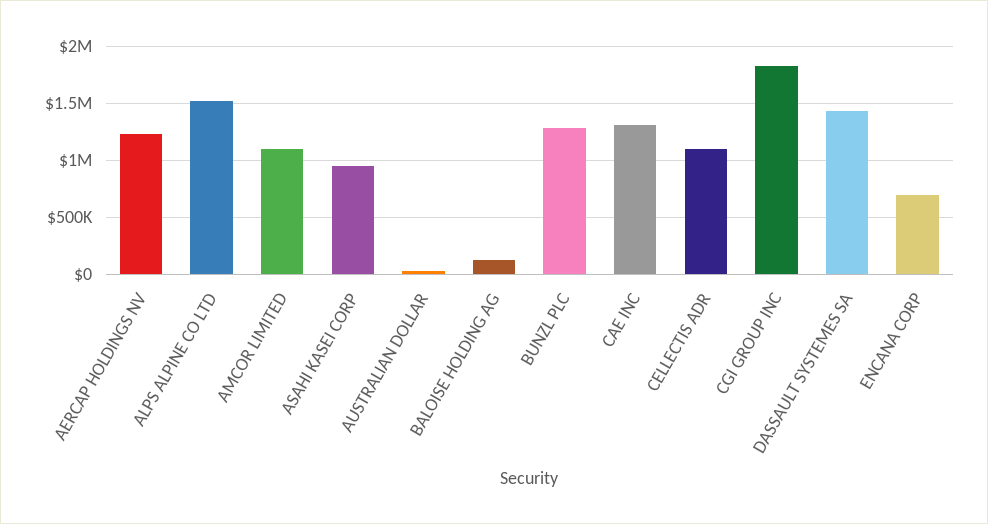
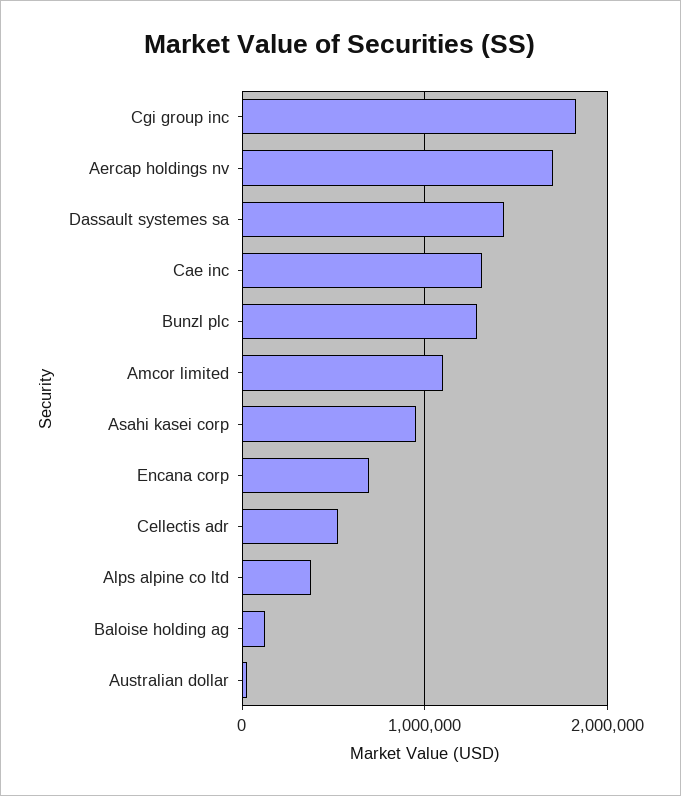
AERCAP HOLDINGS NV: 1200000 -> 1700000
ALPS ALPINE CO LTD: 1500000 -> 400000
CELLECTIS ADR: 1100000 -> 500000

